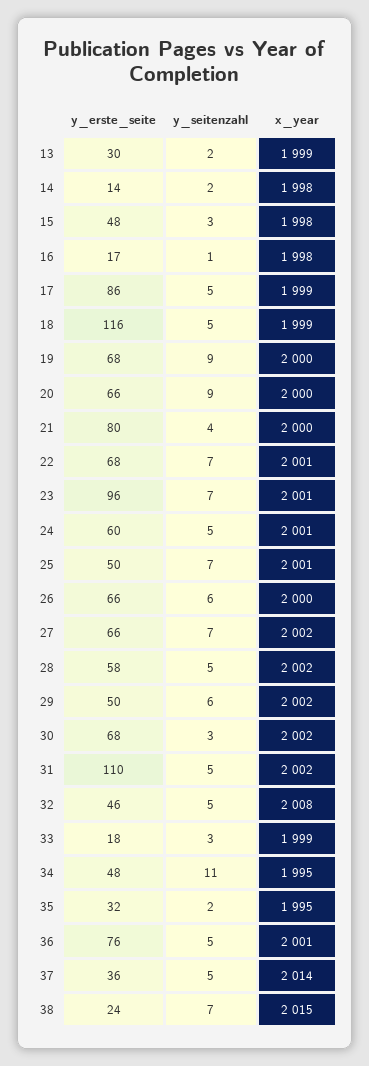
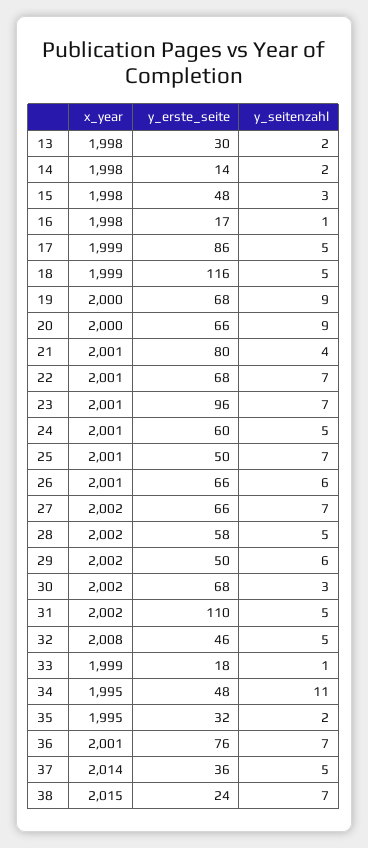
x_year, 13: 1999 -> 1998
x_year, 21: 2000 -> 2001
x_year, 26: 2000 -> 2001
y_seitenzahl, 33: 3 -> 1
y_seitenzahl, 36: 5 -> 7

